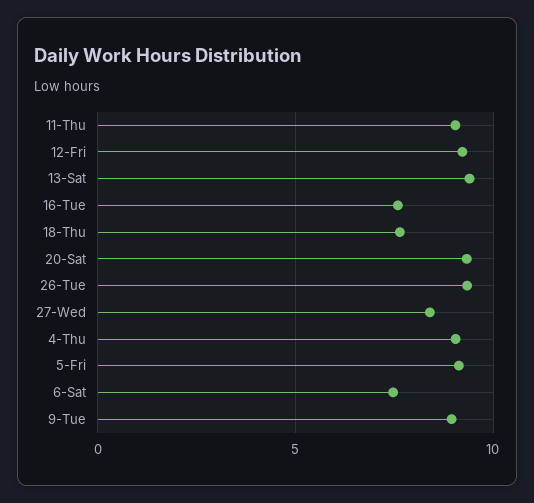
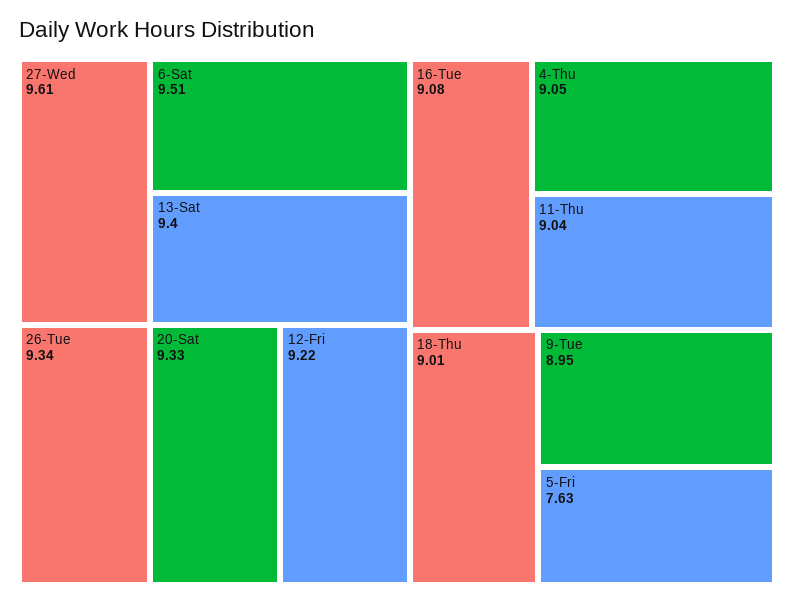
16-Tue: 7.5 -> 9.08
18-Thu: 7.5 -> 9.01
27-Wed: 8.5 -> 9.61
5-Fri: 9 -> 7.63
6-Sat: 7.5 -> 9.51

